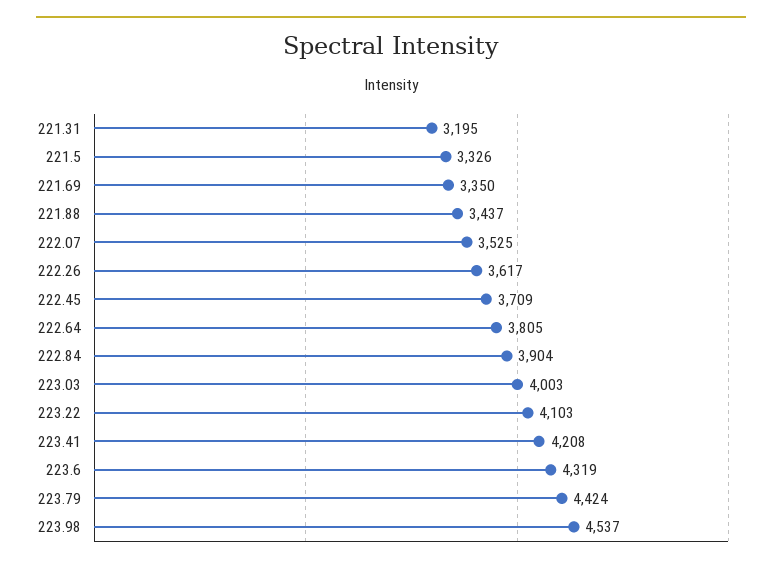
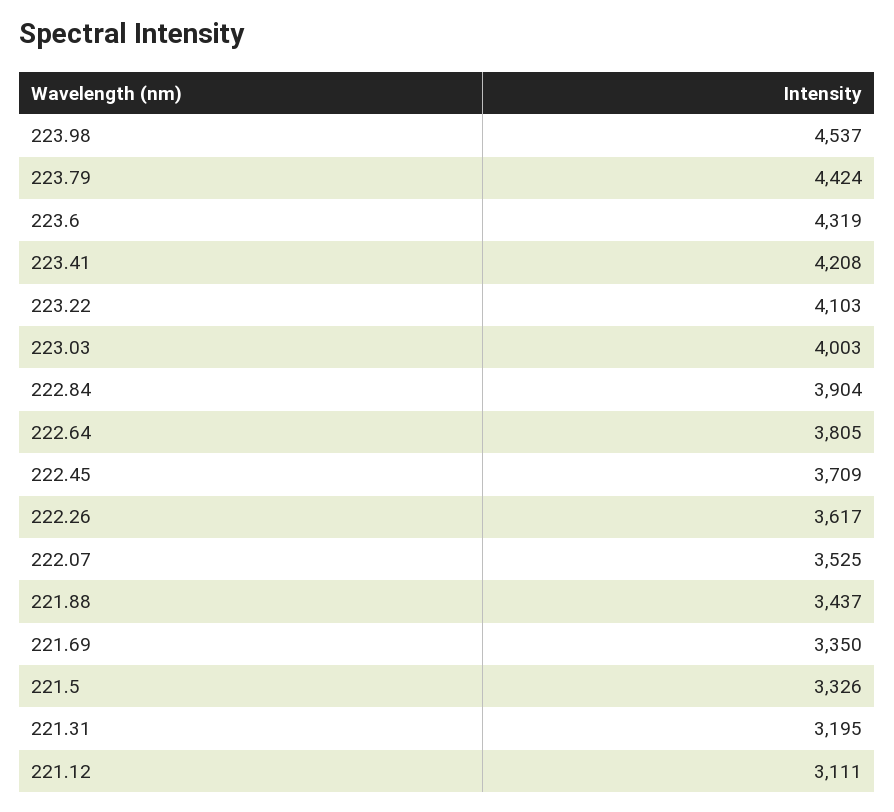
221.12: none -> 3111

